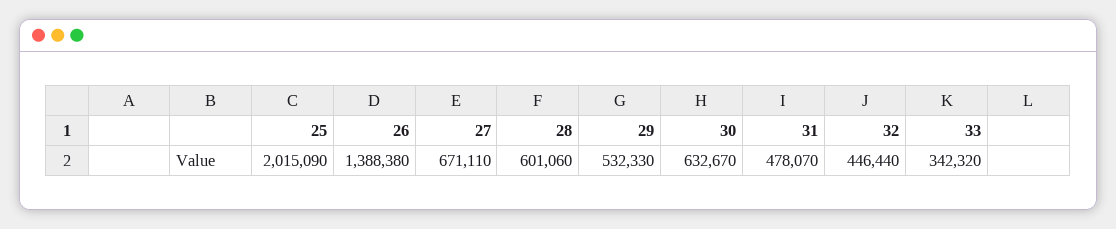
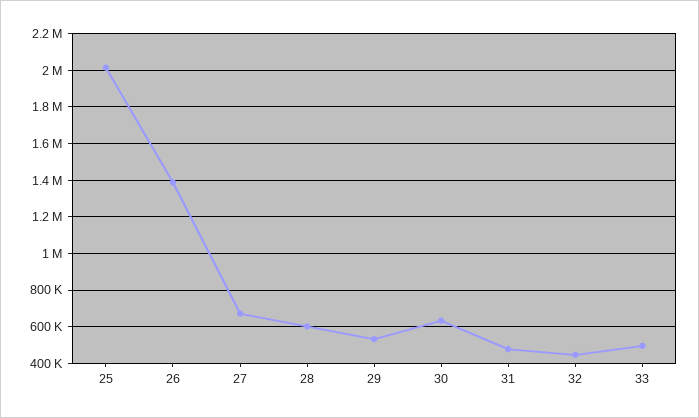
33: 342320 -> 500000

